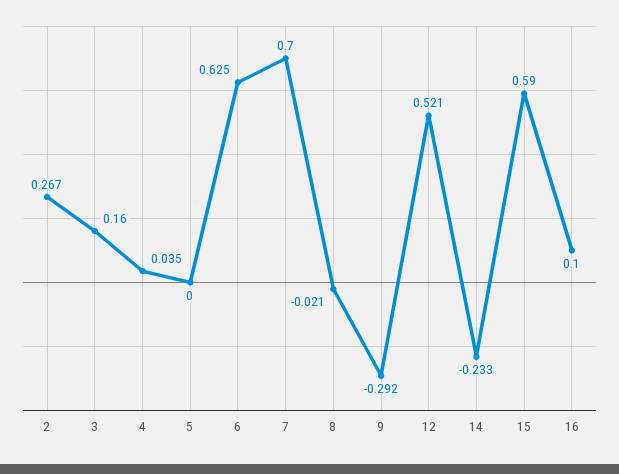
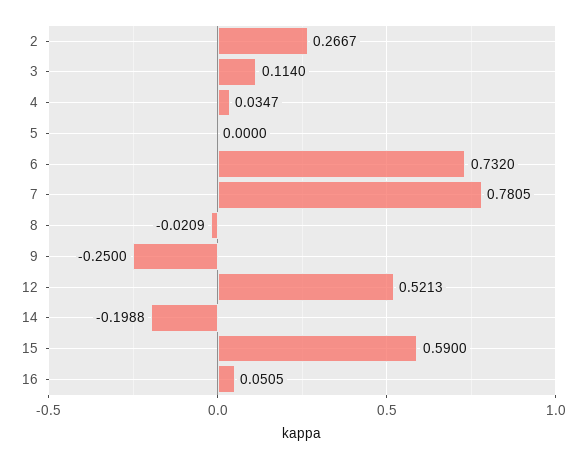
3: 0.16 -> 0.114
6: 0.625 -> 0.732
7: 0.7 -> 0.7805
9: -0.292 -> -0.25
14: -0.233 -> -0.1988
16: 0.1 -> 0.0505

